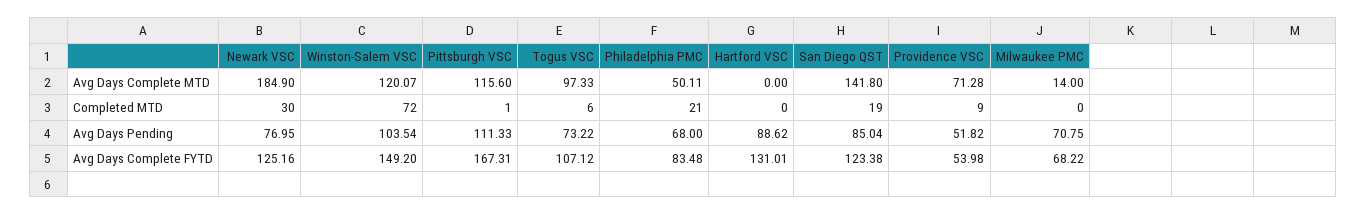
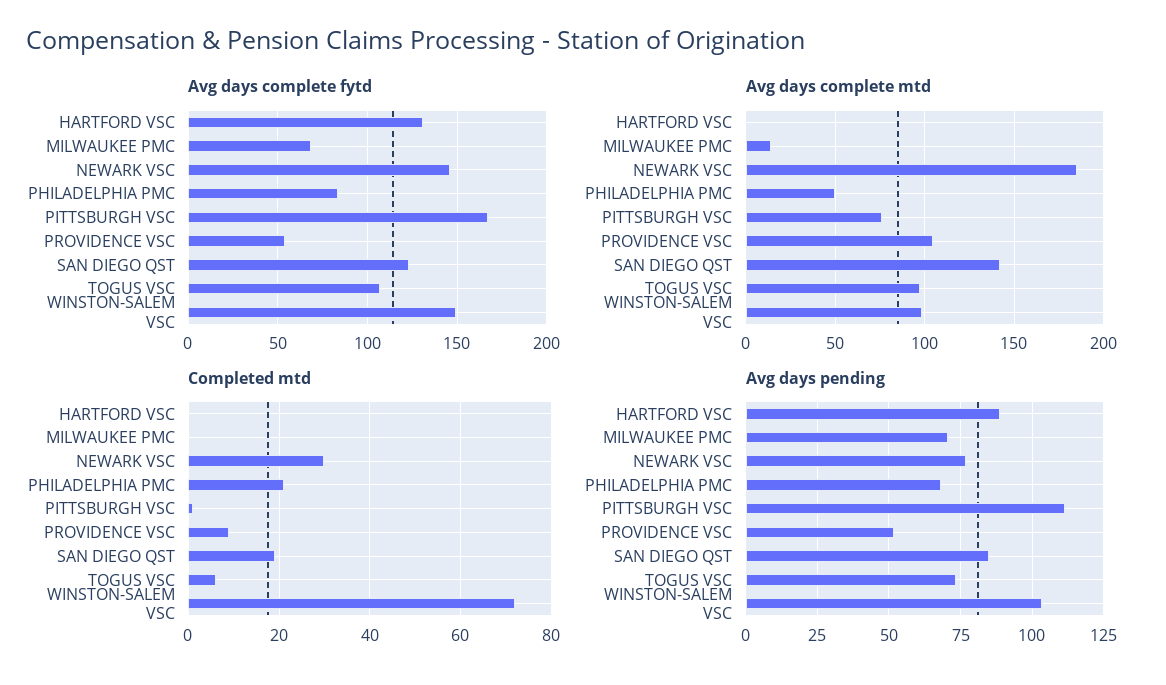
Avg Days Complete MTD, Winston-Salem VSC: 120.07 -> 100
Avg Days Complete MTD, Pittsburgh VSC: 115.6 -> 75
Avg Days Complete MTD, Providence VSC: 71.28 -> 105
Avg Days Complete FYTD, Newark VSC: 125.16 -> 145

